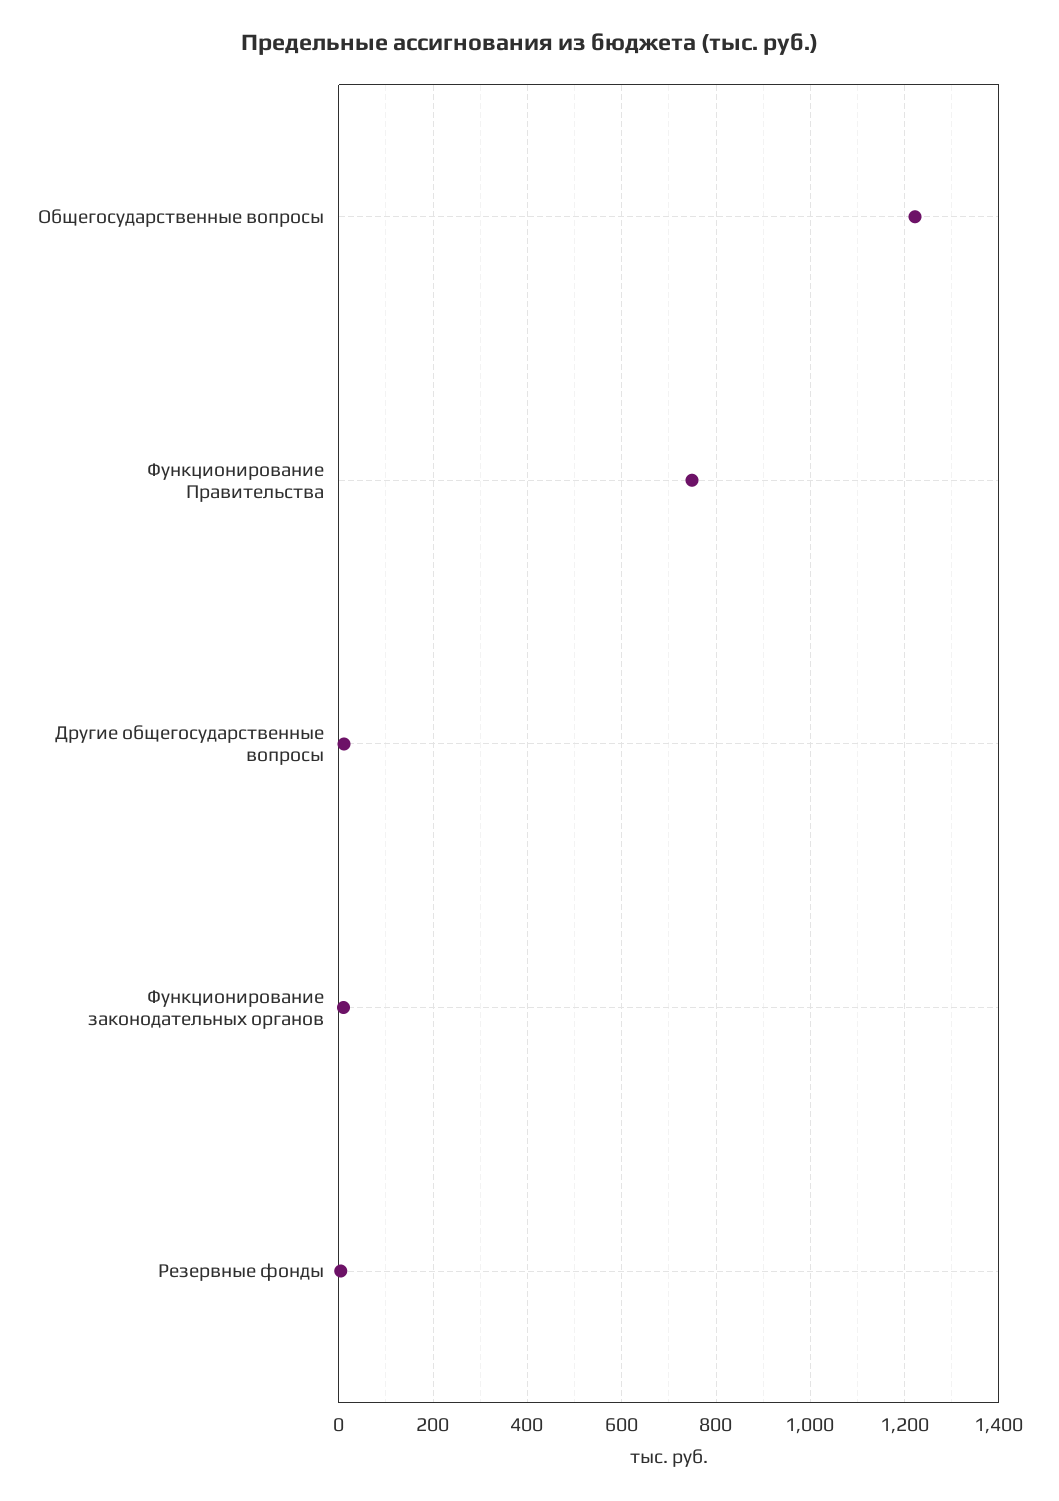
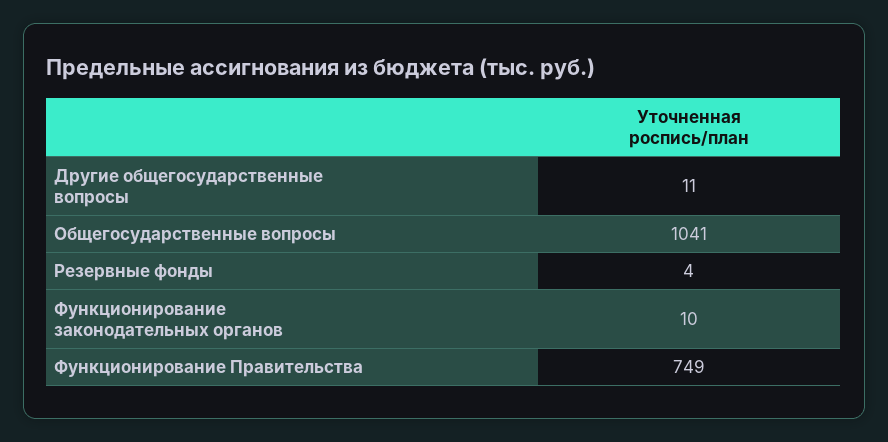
Общегосударственные вопросы: 1220 -> 1041

